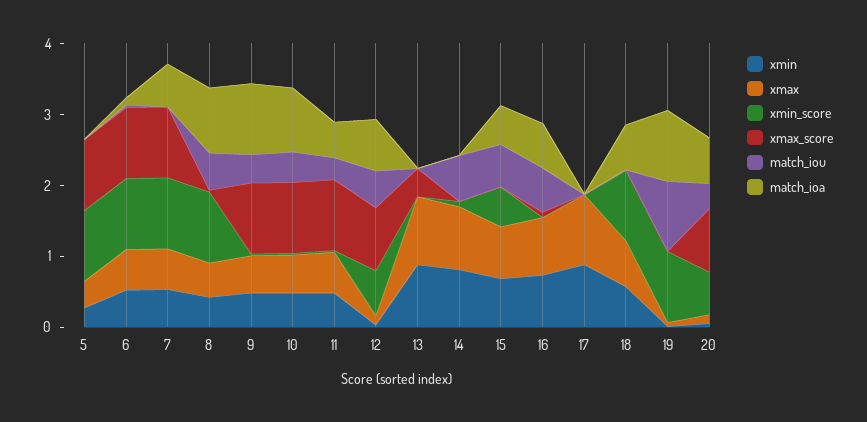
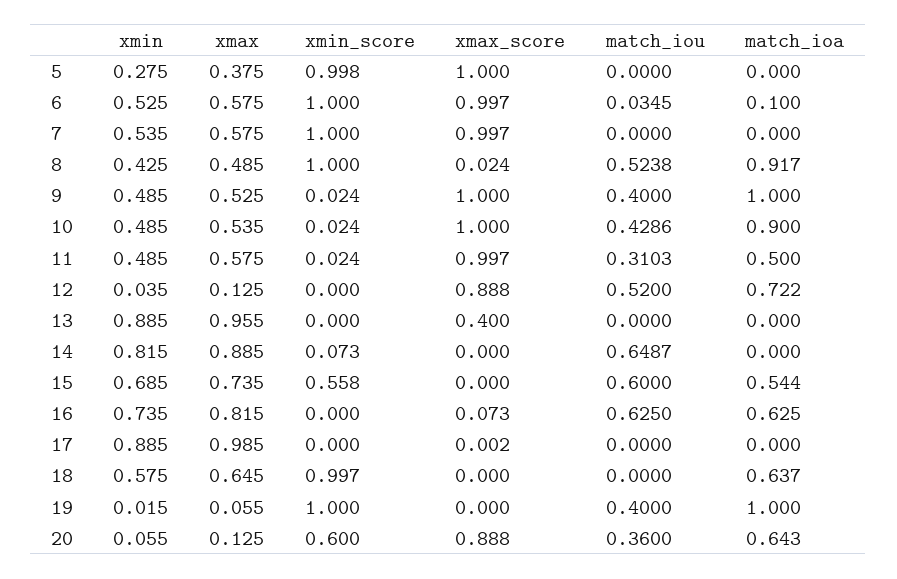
match_ioa, 7: 0.6 -> 0
xmin_score, 12: 0.6 -> 0
match_iou, 19: 1 -> 0.4

